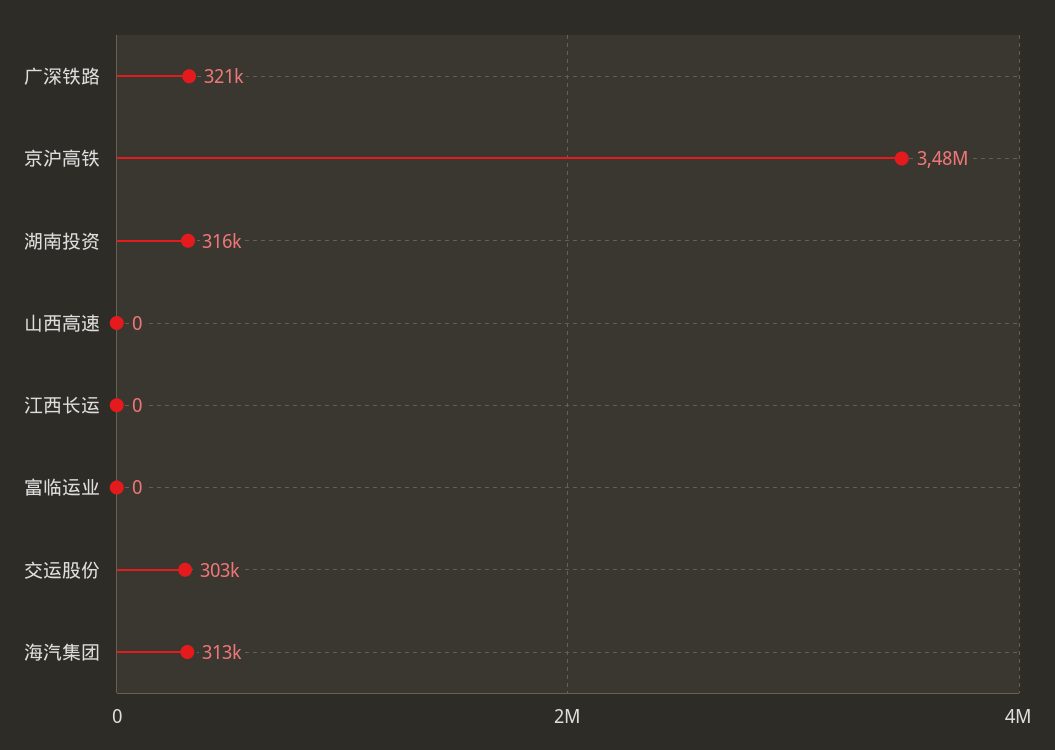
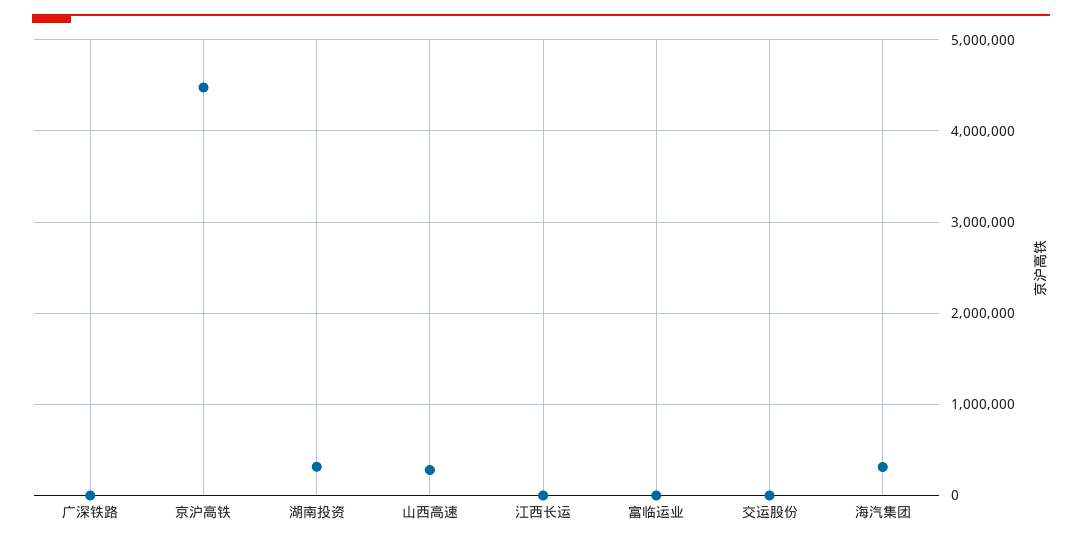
广深铁路: 321000 -> 0
京沪高铁: 3480000 -> 4500000
山西高速: 0 -> 300000
交运股份: 303000 -> 0

